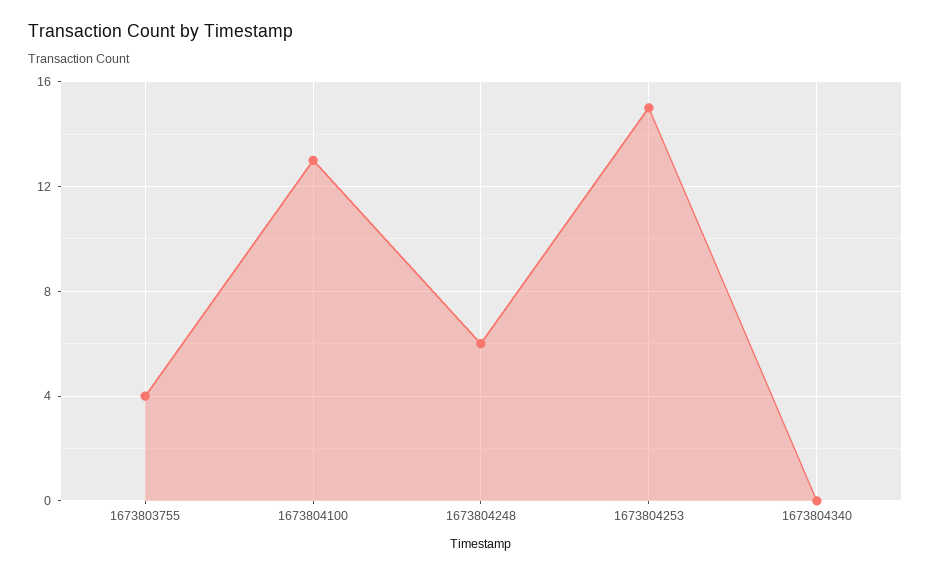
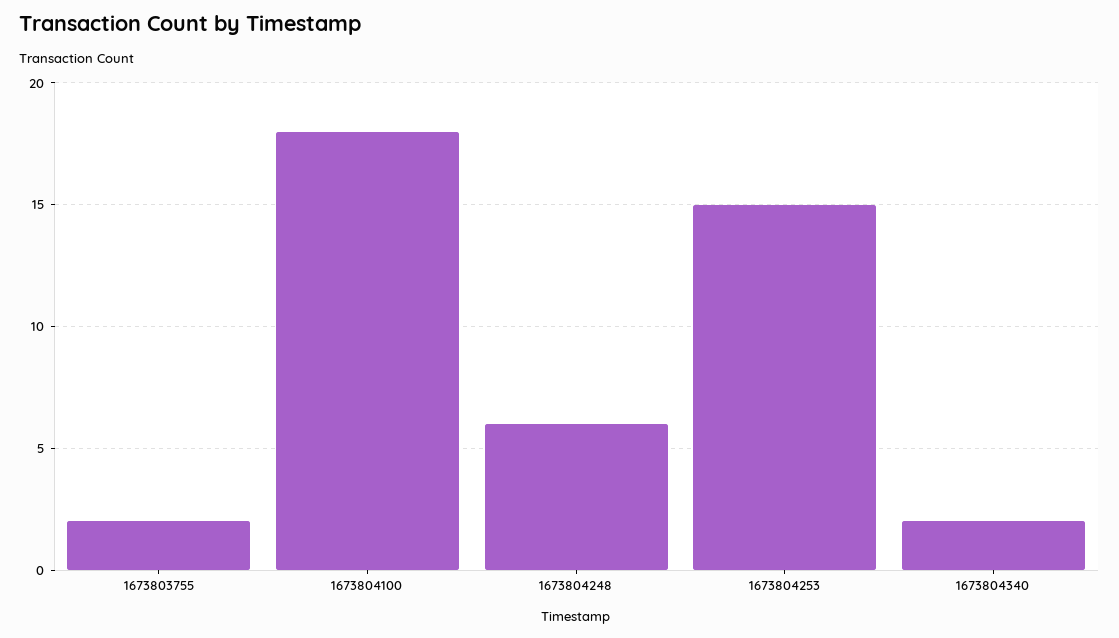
1673803755: 4 -> 2
1673804100: 13 -> 18
1673804340: 0 -> 2

